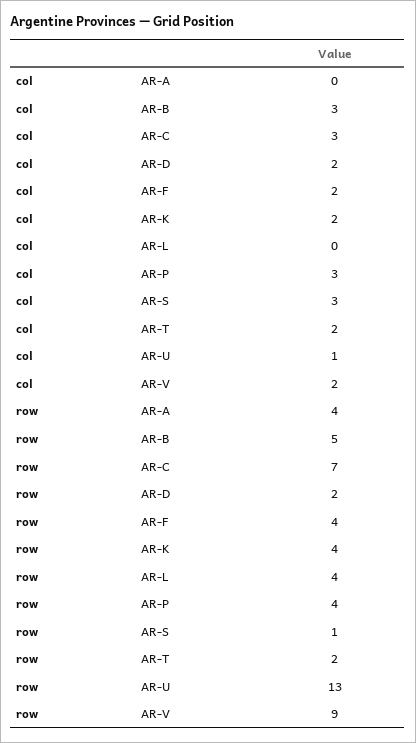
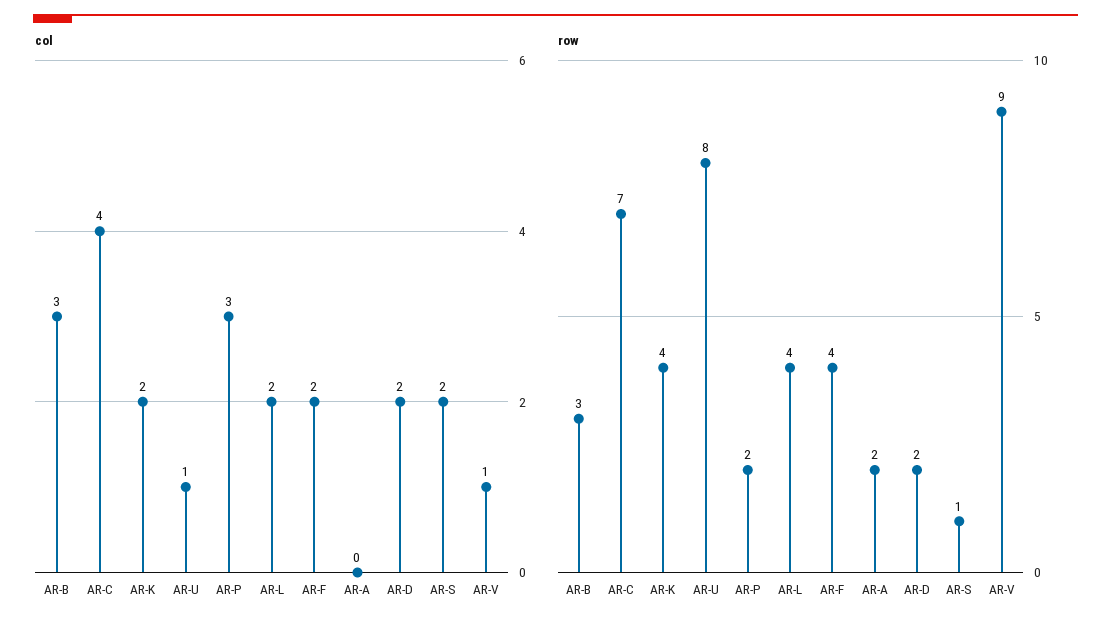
col, AR-C: 3 -> 4
col, AR-L: 0 -> 2
col, AR-S: 3 -> 2
col, AR-T: 2 -> none
col, AR-V: 2 -> 1
row, AR-A: 4 -> 2
row, AR-B: 5 -> 3
row, AR-P: 4 -> 2
row, AR-T: 2 -> none
row, AR-U: 13 -> 8

